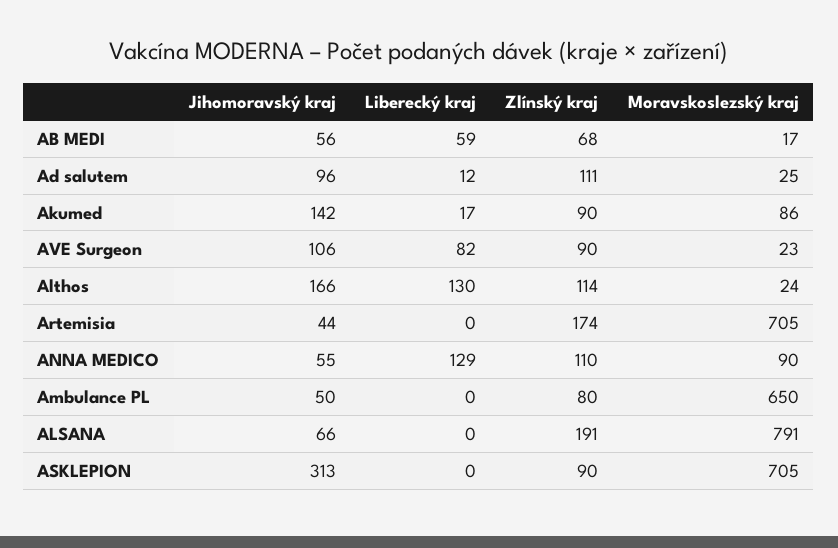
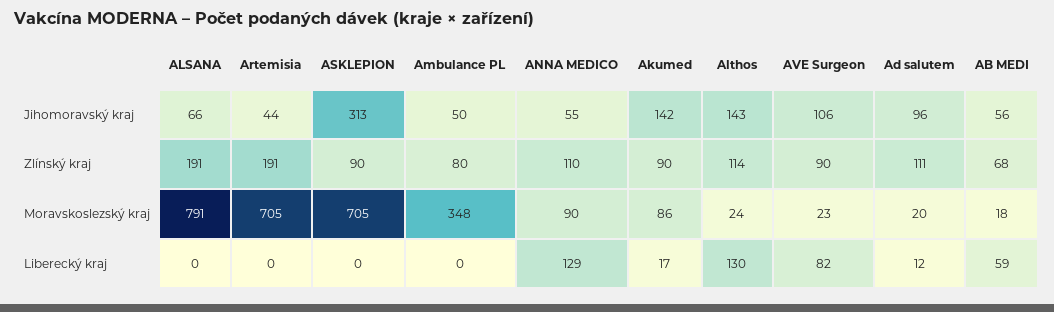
Moravskoslezský kraj, AB MEDI: 17 -> 18
Moravskoslezský kraj, Ad salutem: 25 -> 20
Jihomoravský kraj, Althos: 166 -> 143
Zlínský kraj, Artemisia: 174 -> 191
Moravskoslezský kraj, Ambulance PL: 650 -> 348

